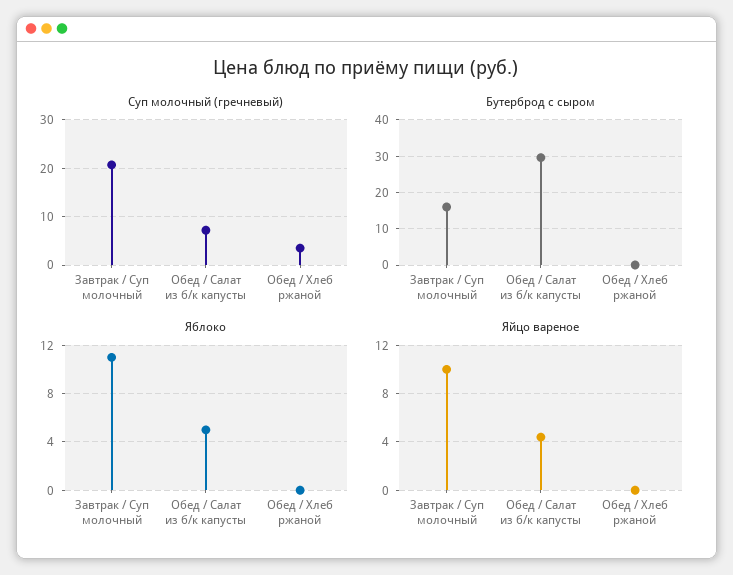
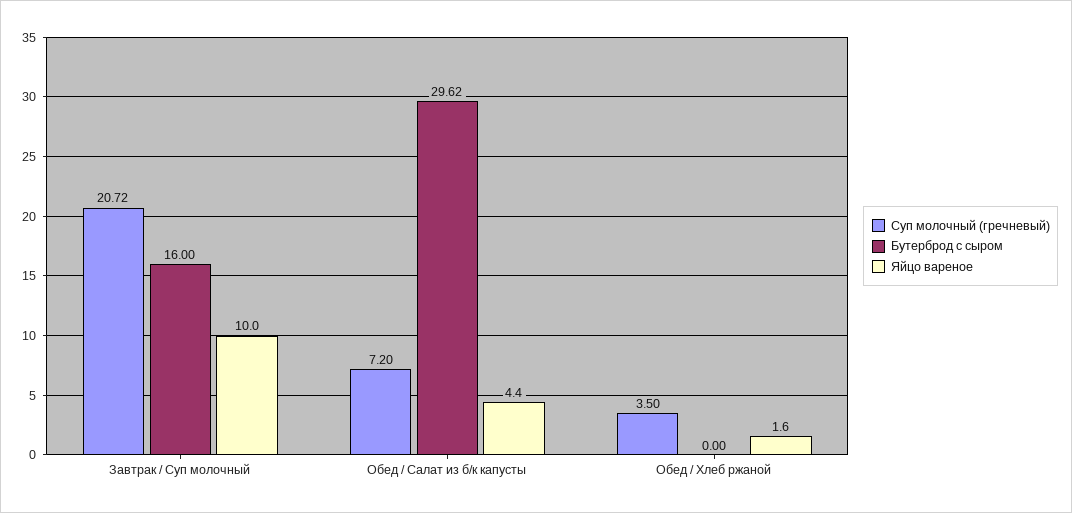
Яблоко, Завтрак / Суп молочный: 11 -> none
Яблоко, Обед / Салат из б/к капусты: 5 -> none
Яблоко, Обед / Хлеб ржаной: 0 -> none
Яйцо вареное, Обед / Хлеб ржаной: 0 -> 1.6

